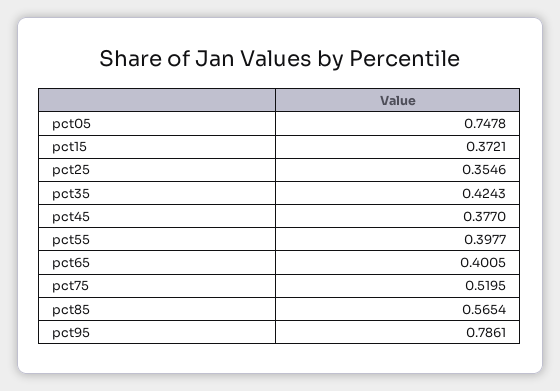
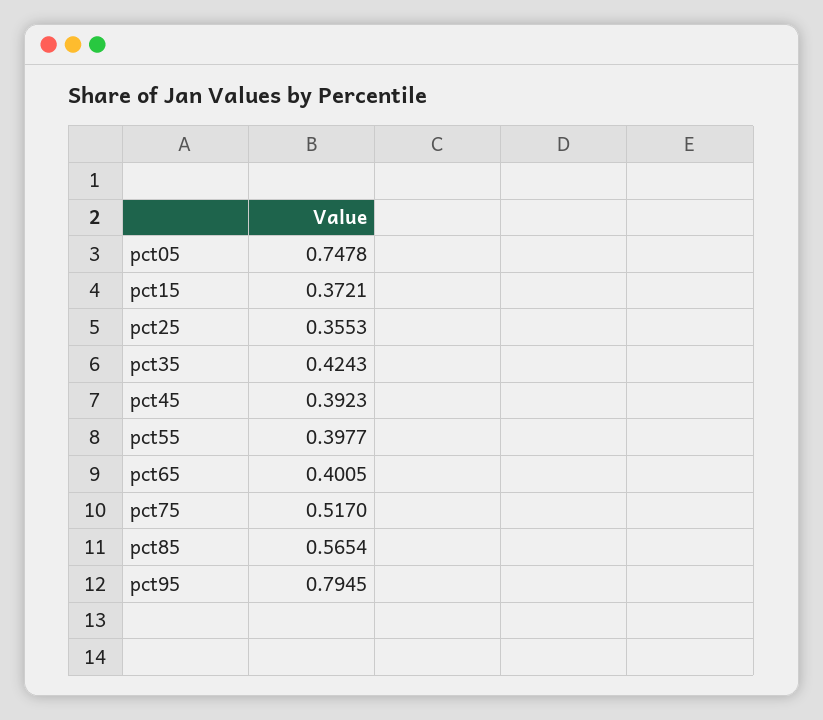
pct25: 0.3546 -> 0.3553
pct45: 0.377 -> 0.3923
pct75: 0.5195 -> 0.517
pct95: 0.7861 -> 0.7945

